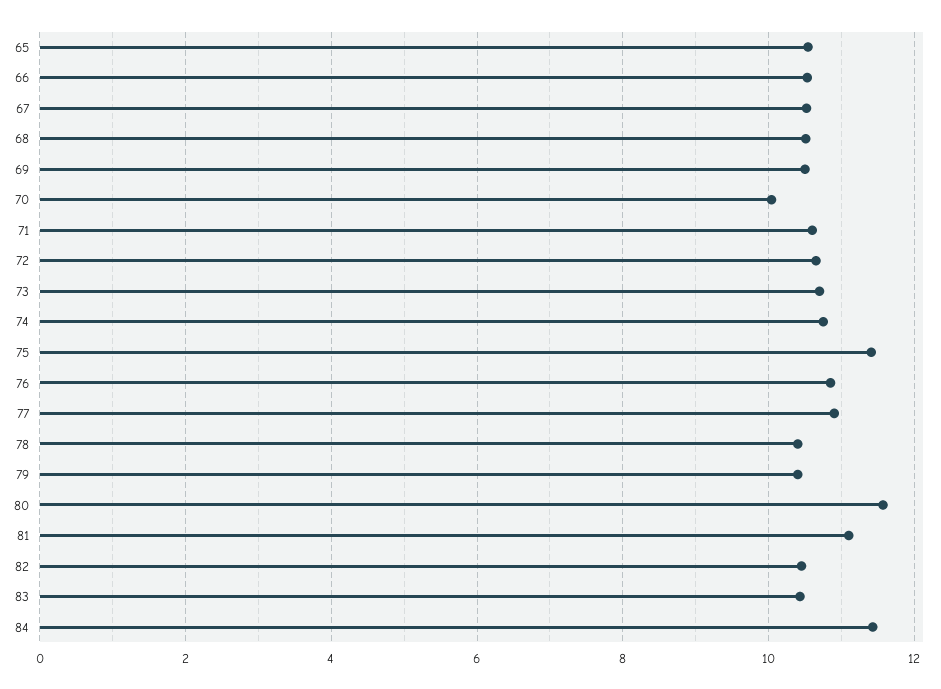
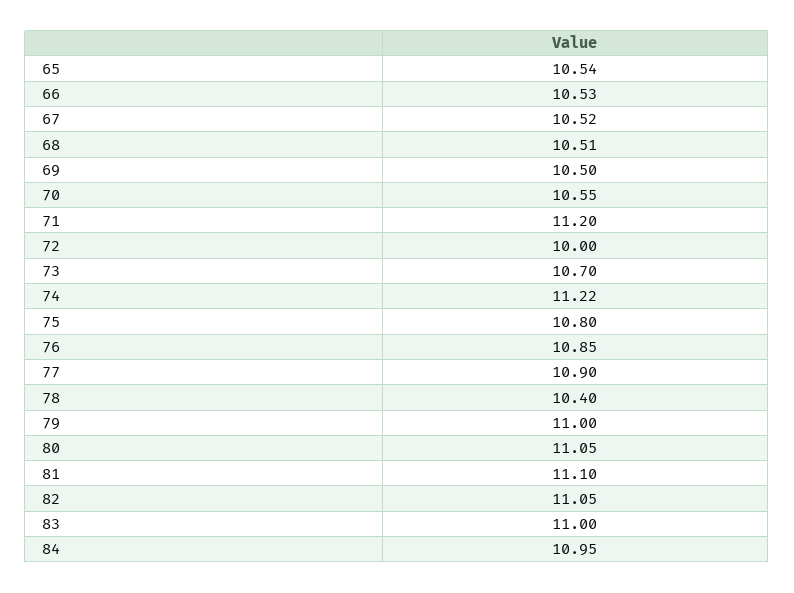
70: 10 -> 10.55
71: 10.6 -> 11.2
72: 10.6 -> 10
74: 10.8 -> 11.22
75: 11.4 -> 10.8
79: 10.4 -> 11
80: 11.6 -> 11.05
82: 10.4 -> 11.05
83: 10.4 -> 11
84: 11.4 -> 10.95

